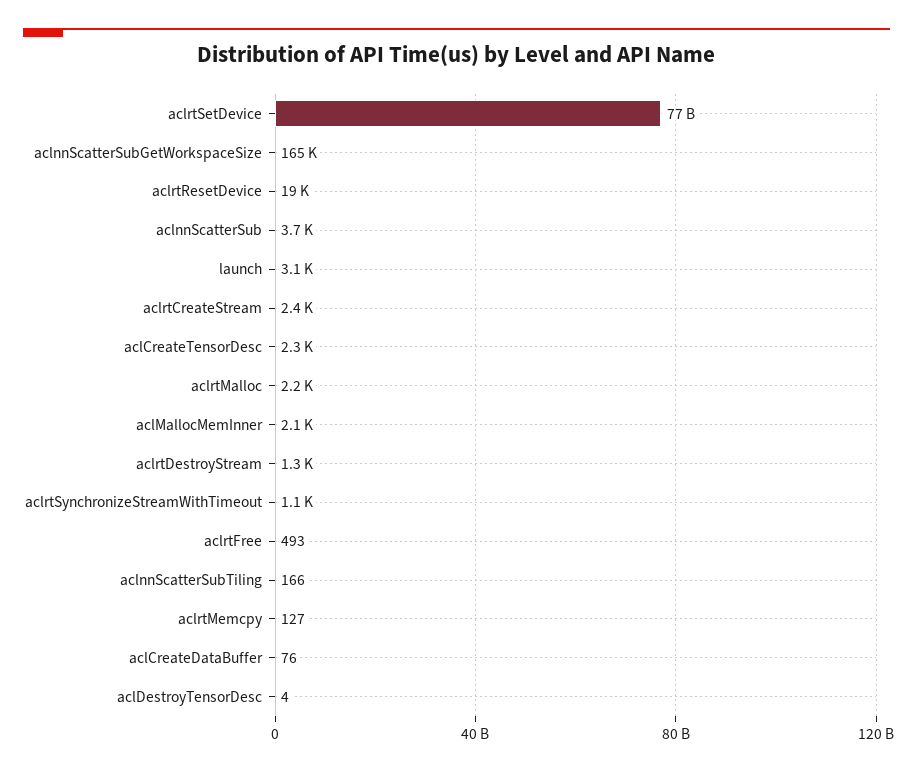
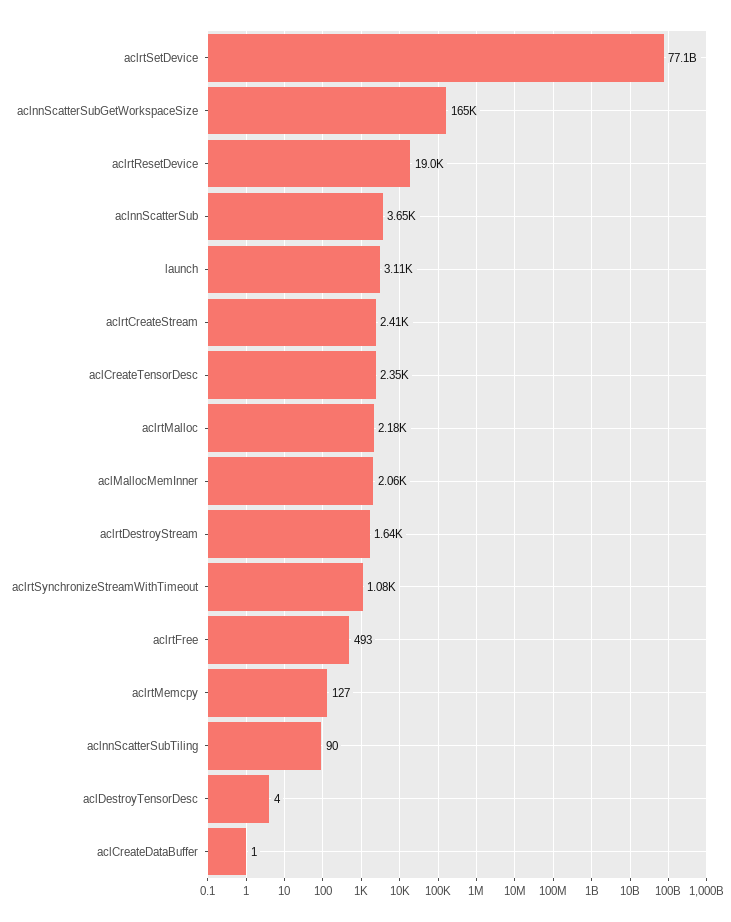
aclrtDestroyStream: 1300 -> 1640
aclnnScatterSubTiling: 166 -> 90
aclCreateDataBuffer: 76 -> 1

